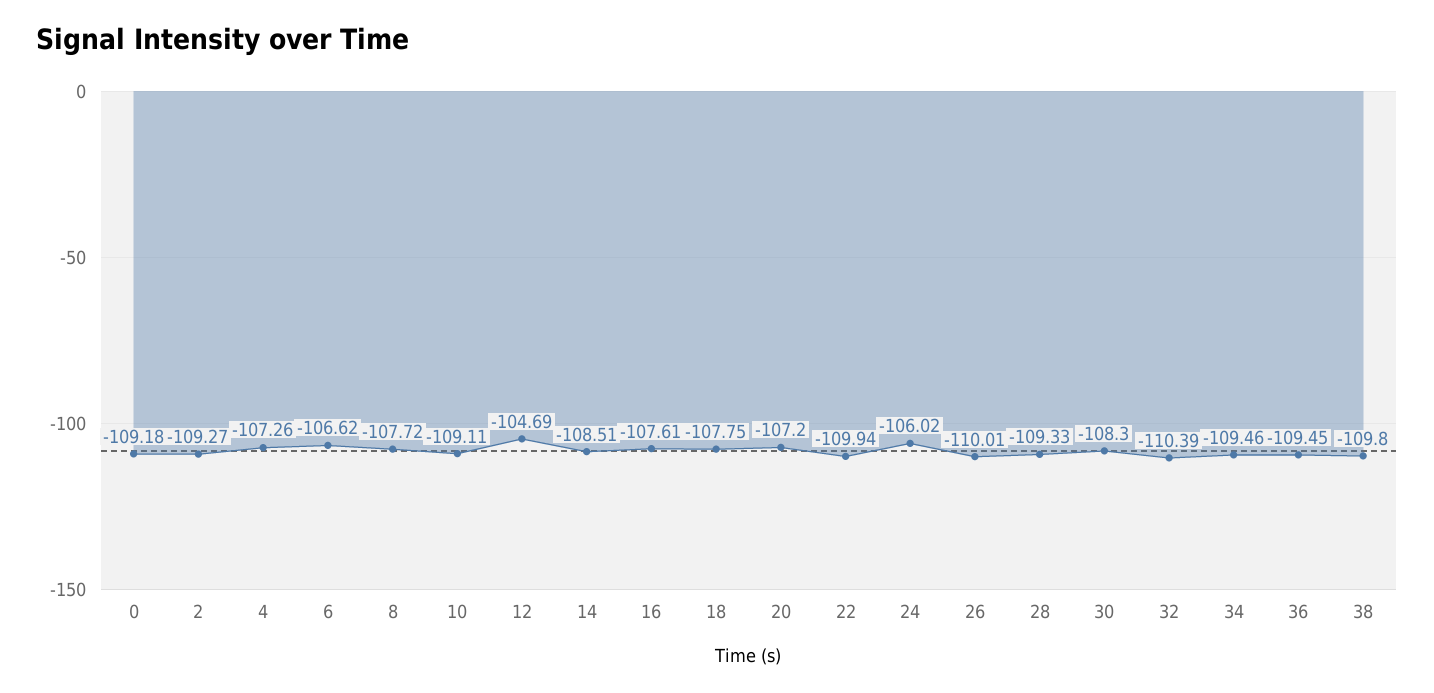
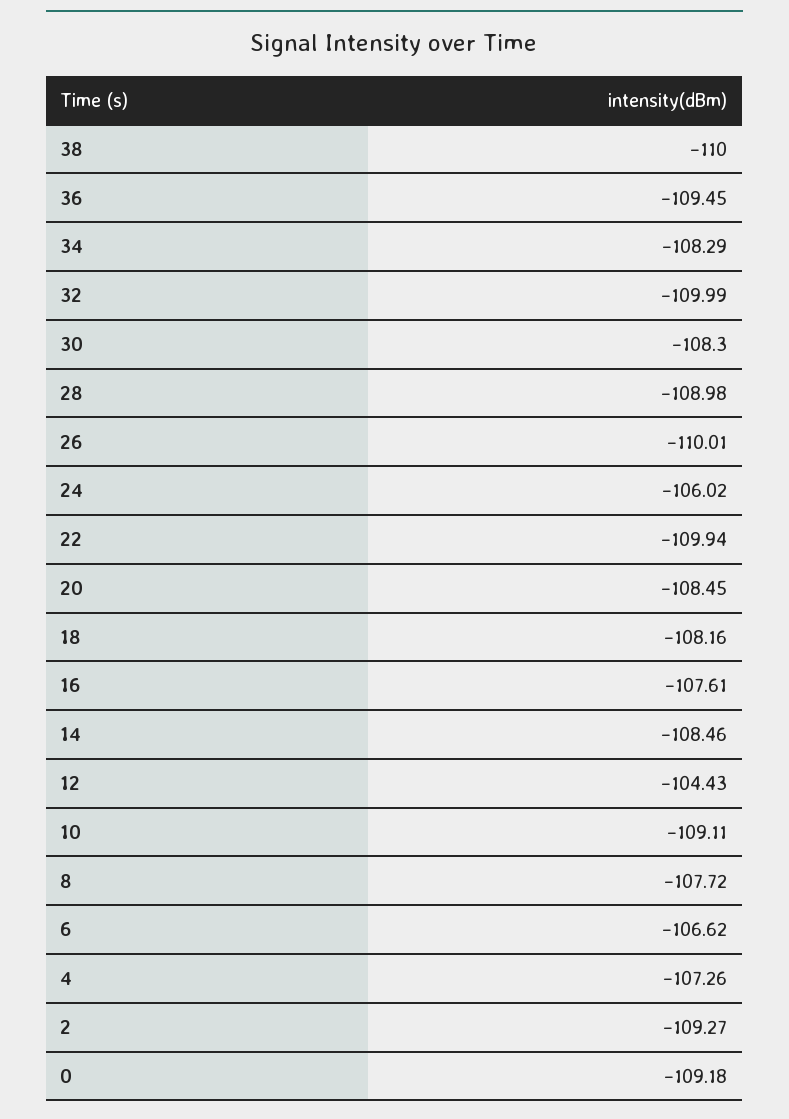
12: -104.69 -> -104.43
14: -108.51 -> -108.46
18: -107.75 -> -108.16
20: -107.2 -> -108.45
28: -109.33 -> -108.98
32: -110.39 -> -109.99
34: -109.46 -> -108.29
38: -109.8 -> -110

